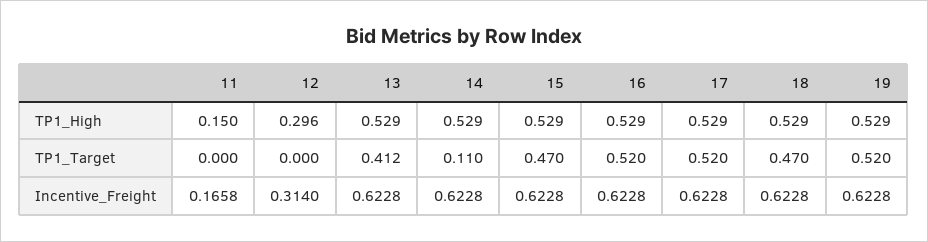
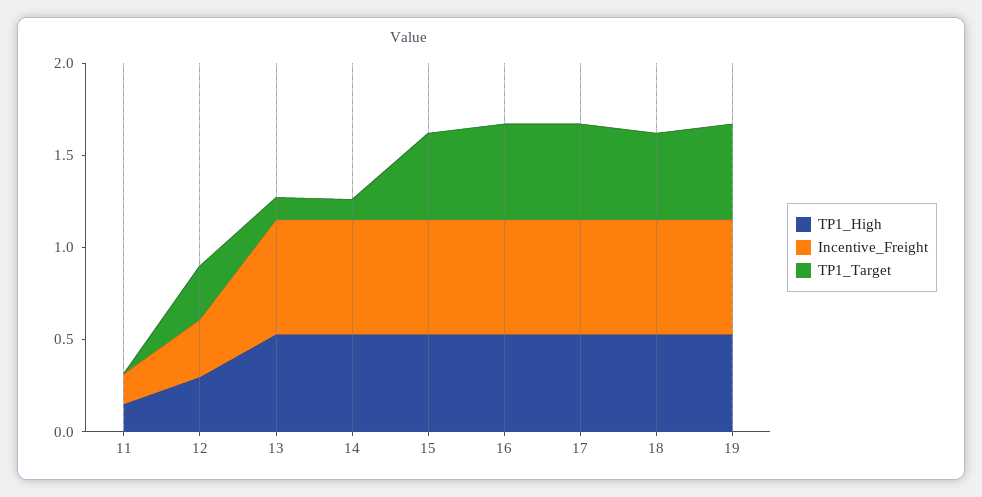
TP1_Target, 12: 0 -> 0.3
TP1_Target, 13: 0.412 -> 0.1

